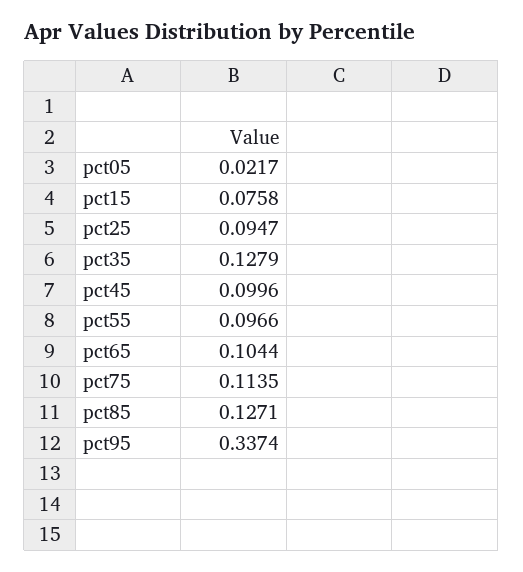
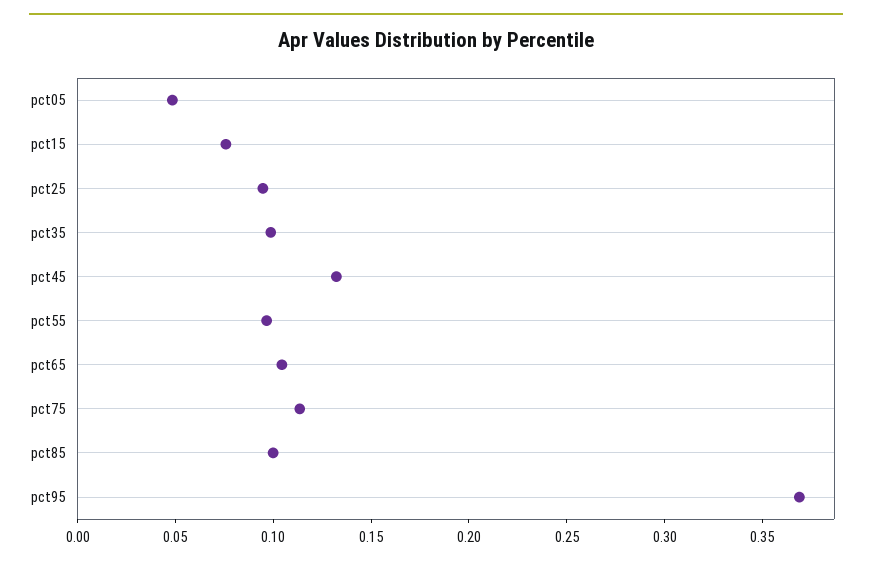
pct05: 0.0217 -> 0.05
pct35: 0.1279 -> 0.1
pct45: 0.0996 -> 0.13
pct85: 0.1271 -> 0.1
pct95: 0.3374 -> 0.37

